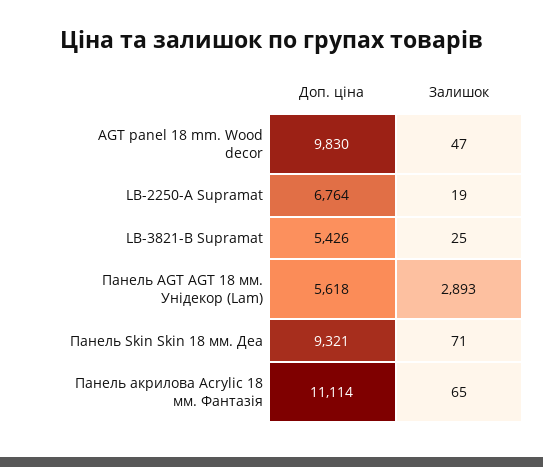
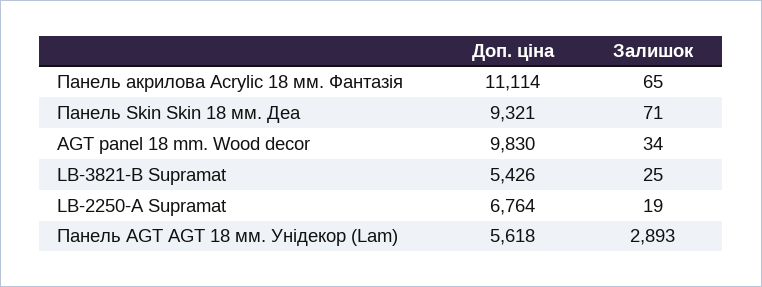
Залишок, AGT panel 18 mm. Wood decor: 47 -> 34

